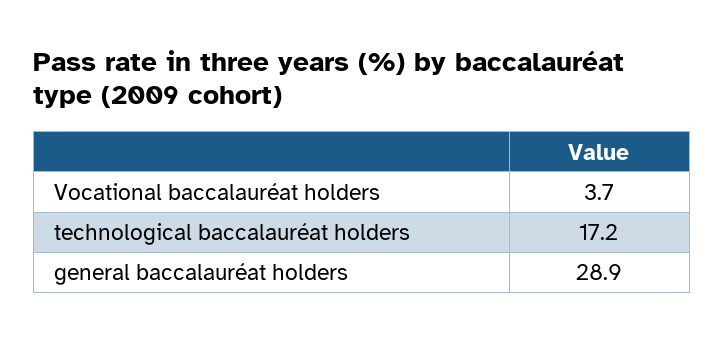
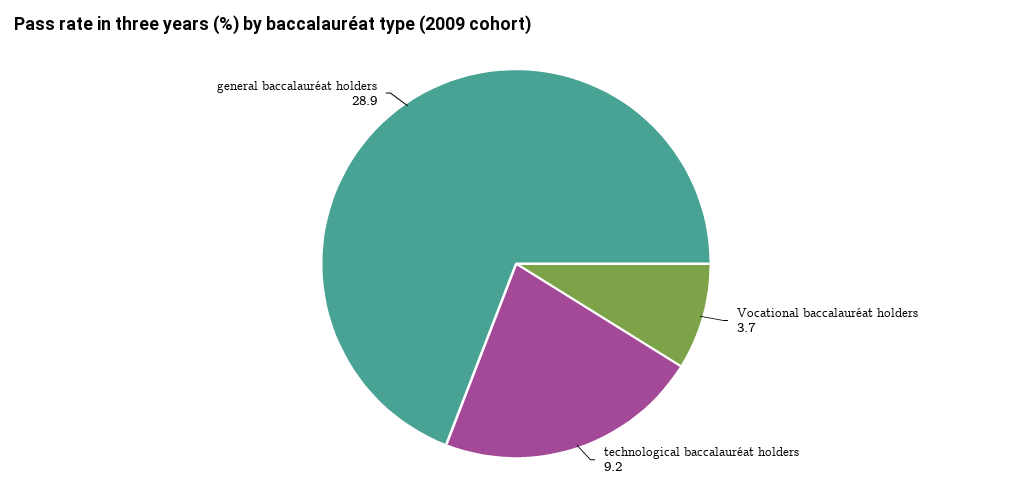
technological baccalauréat holders: 17.2 -> 9.2

